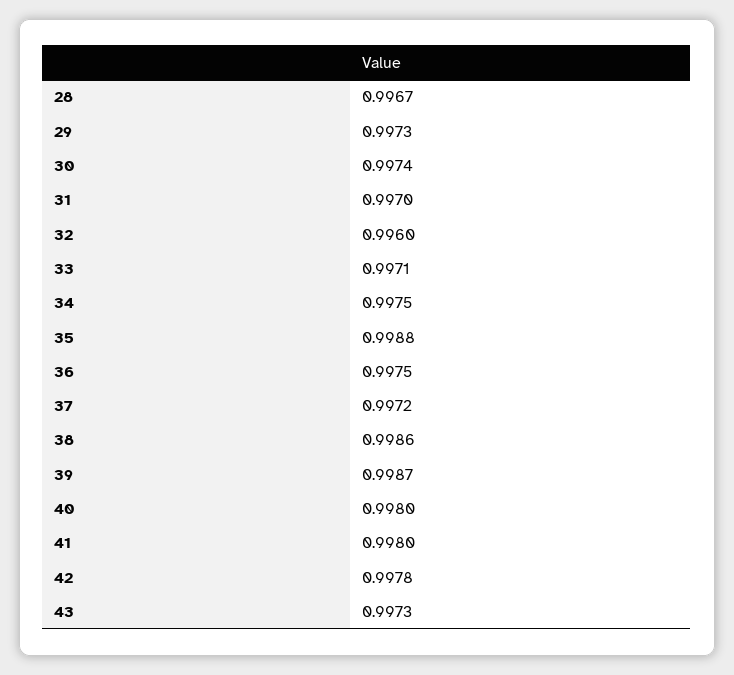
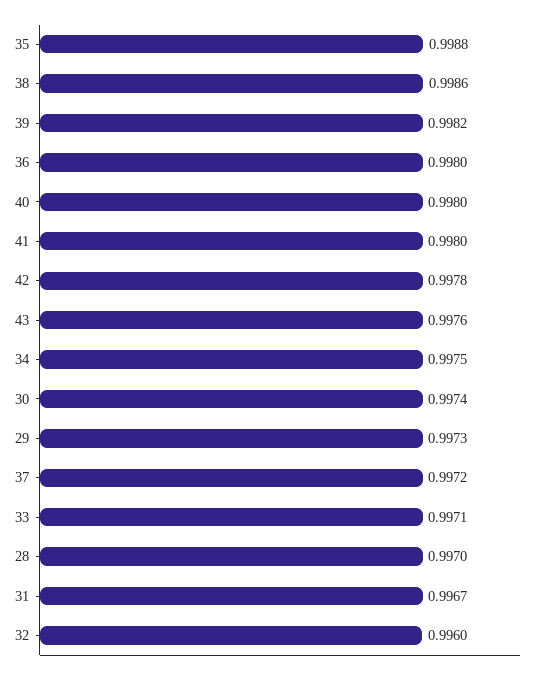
28: 0.9967 -> 0.997
31: 0.997 -> 0.9967
36: 0.9975 -> 0.998
39: 0.9987 -> 0.9982
43: 0.9973 -> 0.9976

